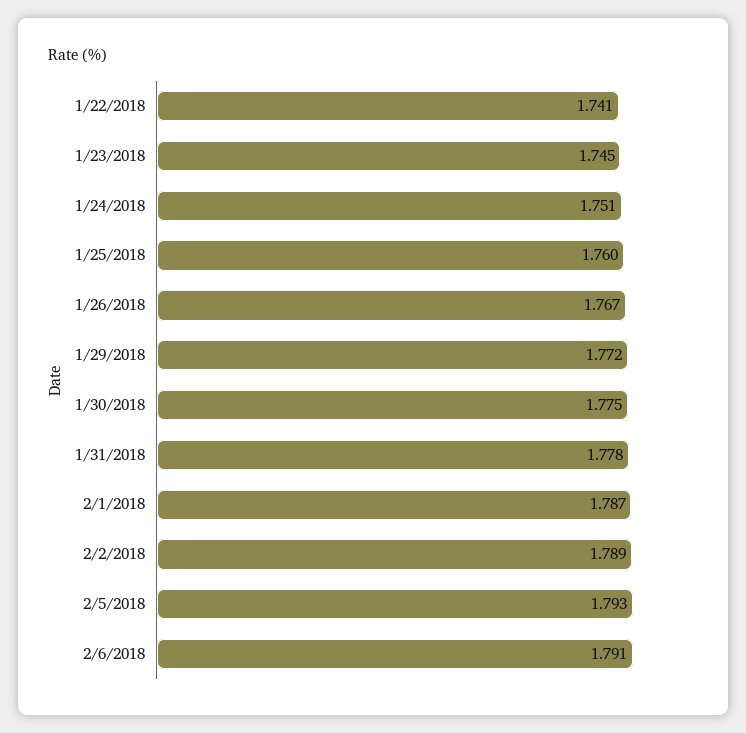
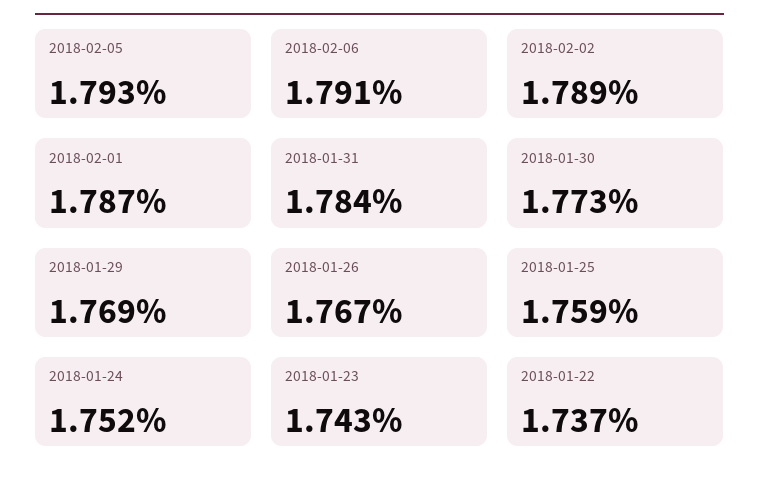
1/22/2018: 1.741 -> 1.737
1/23/2018: 1.745 -> 1.743
1/24/2018: 1.751 -> 1.752
1/25/2018: 1.76 -> 1.759
1/29/2018: 1.772 -> 1.769
1/30/2018: 1.775 -> 1.773
1/31/2018: 1.778 -> 1.784

